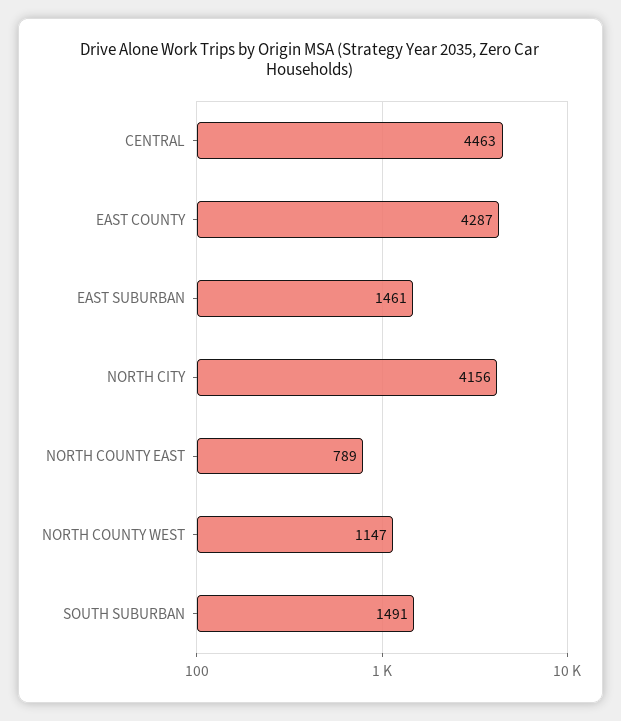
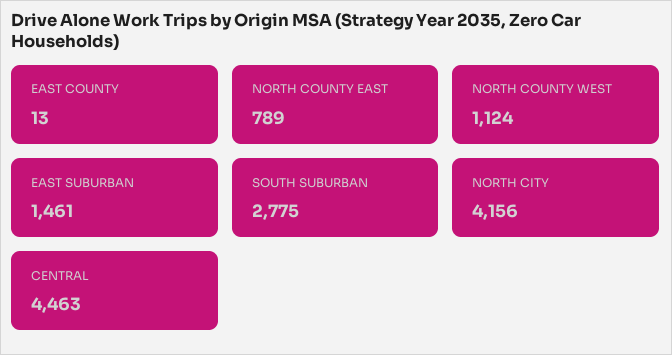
EAST COUNTY: 4287 -> 13
NORTH COUNTY WEST: 1147 -> 1124
SOUTH SUBURBAN: 1491 -> 2775

